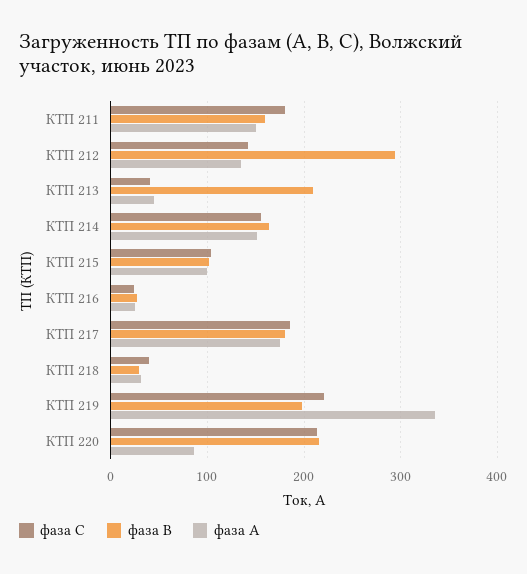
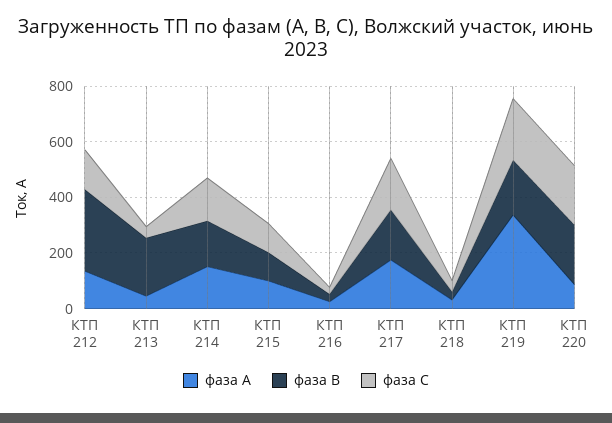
фаза С, КТП 211: 180 -> none
фаза В, КТП 211: 160 -> none
фаза А, КТП 211: 150 -> none

